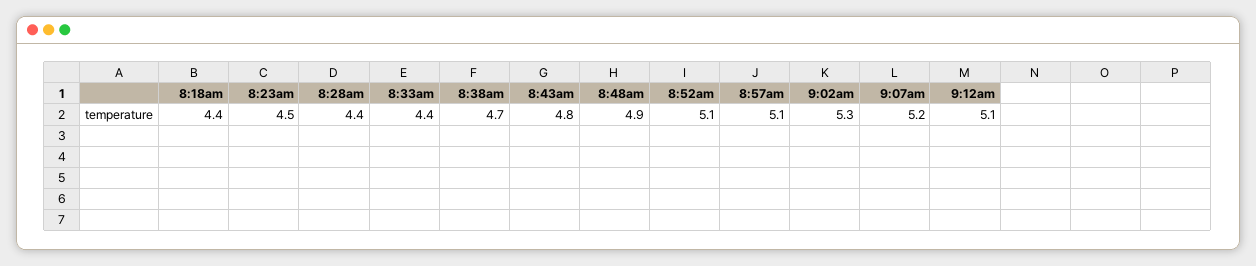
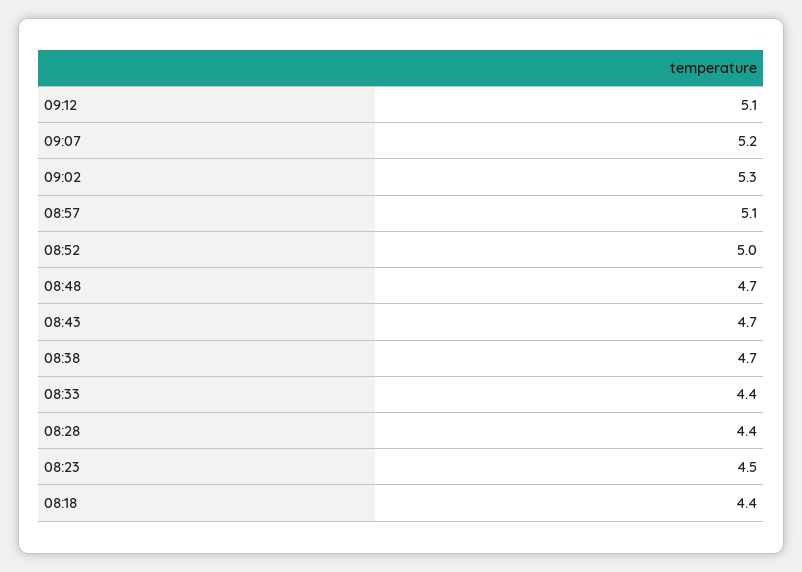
8:43am: 4.8 -> 4.7
8:48am: 4.9 -> 4.7
8:52am: 5.1 -> 5

